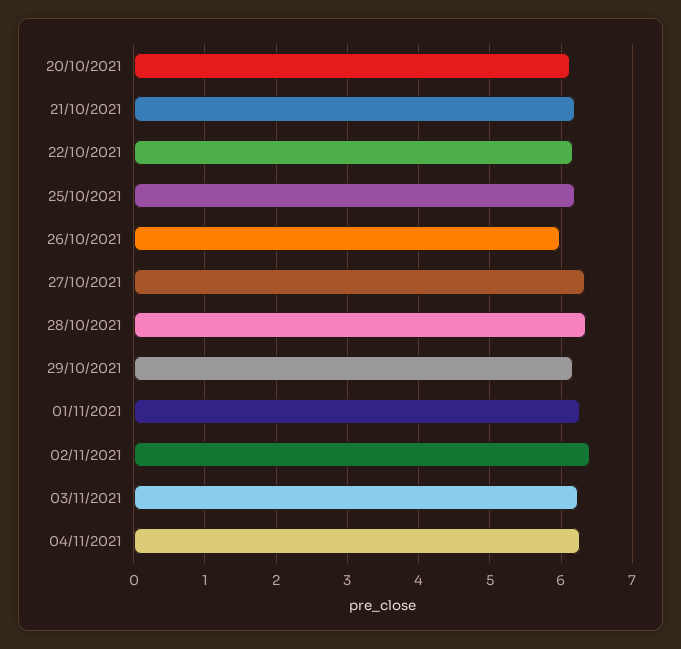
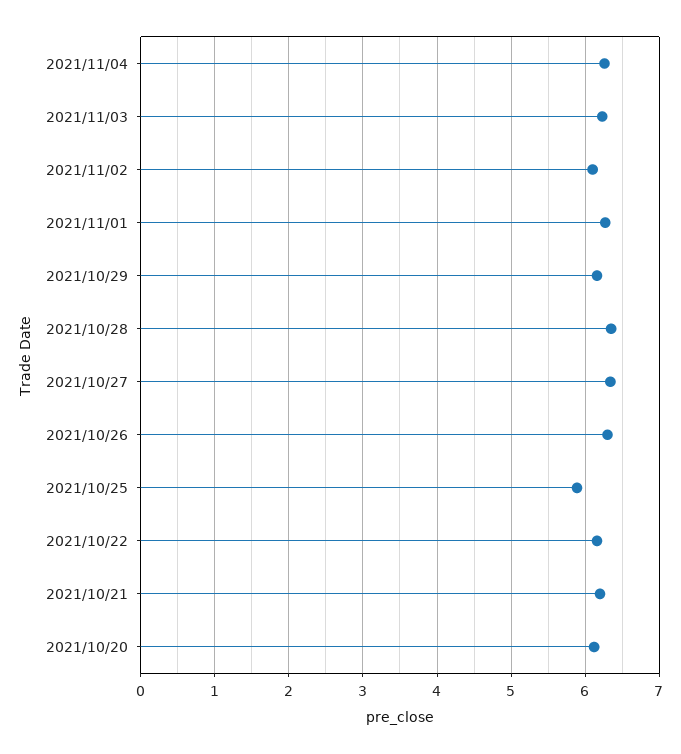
25/10/2021: 6.2 -> 5.9
26/10/2021: 6 -> 6.3
02/11/2021: 6.4 -> 6.1

